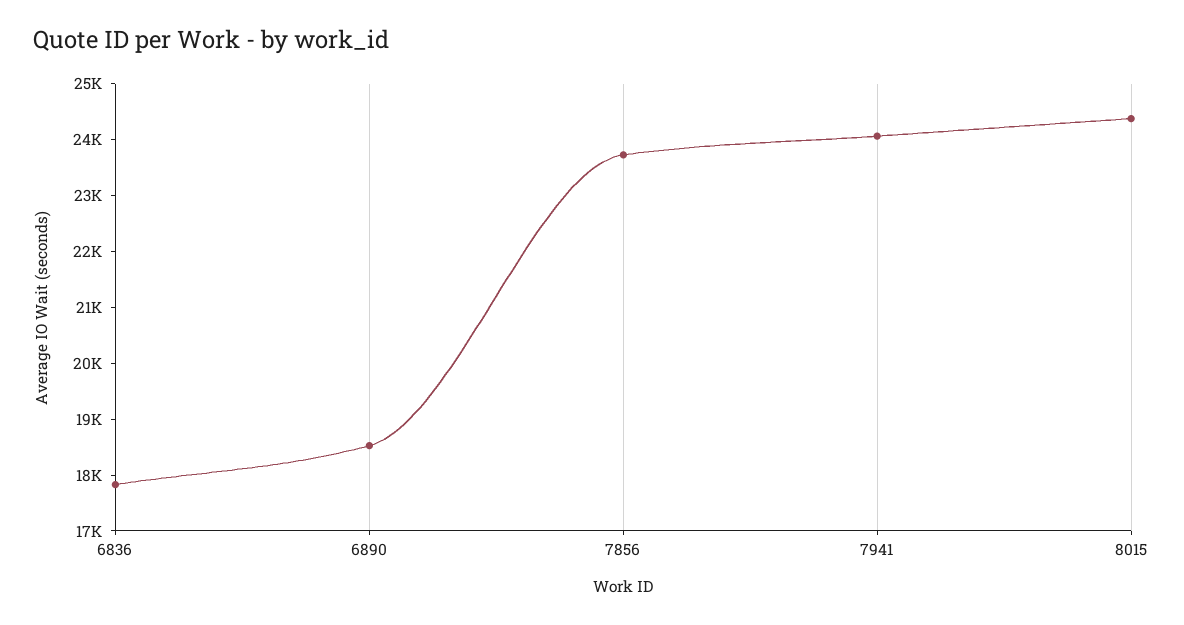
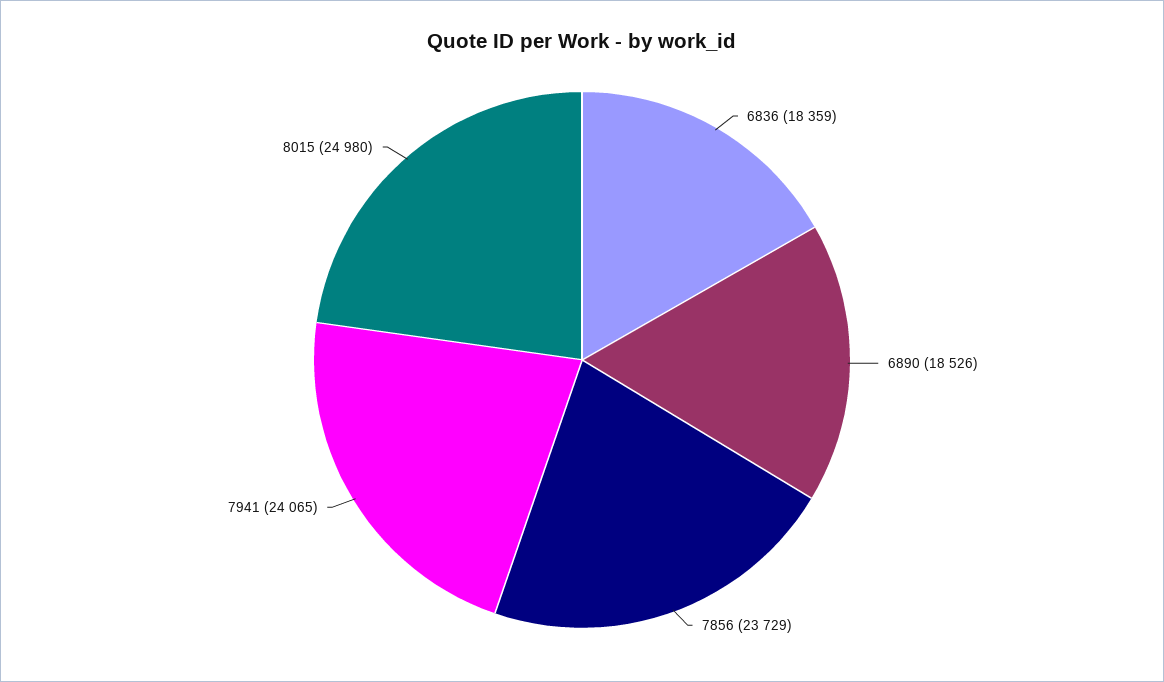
6836: 17800 -> 18359
8015: 24400 -> 24980

